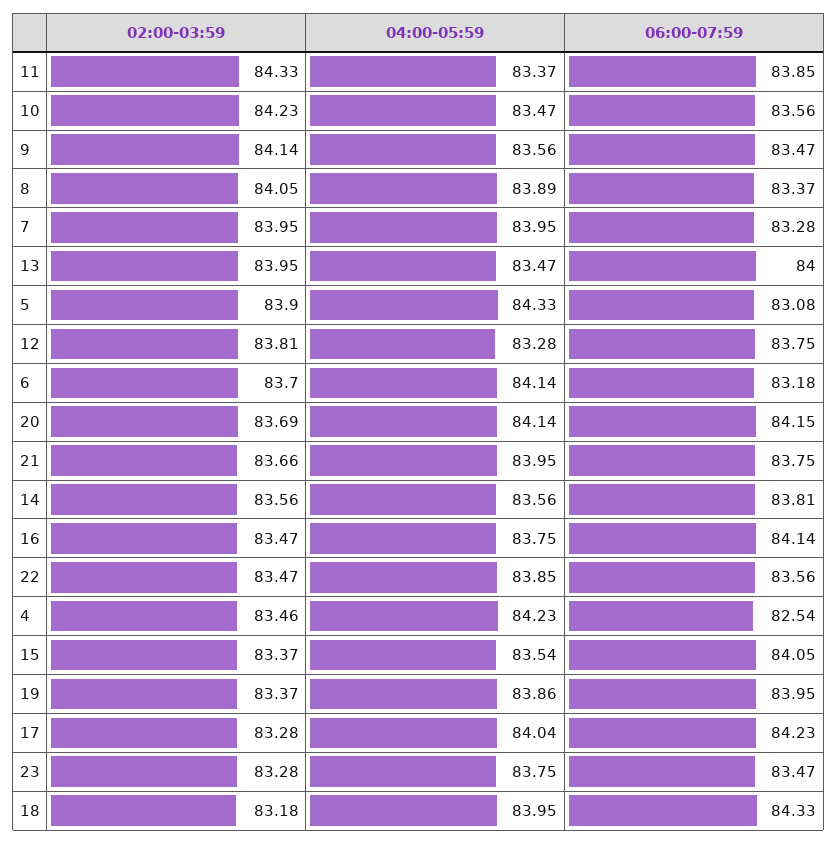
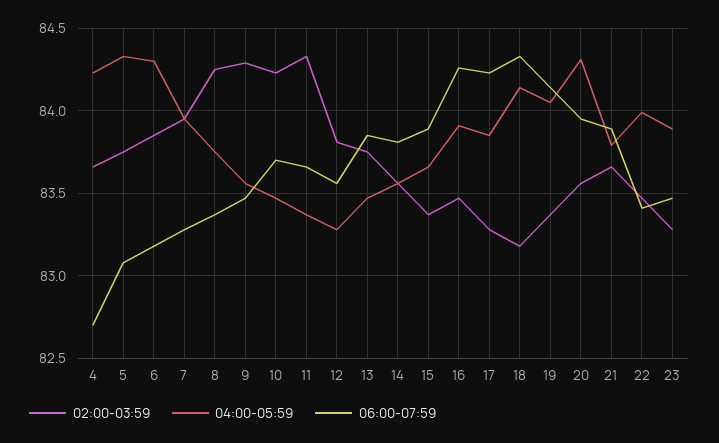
06:00-07:59, 11: 83.85 -> 83.65
06:00-07:59, 10: 83.56 -> 83.7
02:00-03:59, 9: 84.14 -> 84.3
02:00-03:59, 8: 84.05 -> 84.25
04:00-05:59, 8: 83.89 -> 83.75
02:00-03:59, 13: 83.95 -> 83.75
06:00-07:59, 13: 84 -> 83.85
02:00-03:59, 5: 83.9 -> 83.75
06:00-07:59, 12: 83.75 -> 83.55
02:00-03:59, 6: 83.7 -> 83.85
04:00-05:59, 6: 84.14 -> 84.3
02:00-03:59, 20: 83.69 -> 83.55
04:00-05:59, 20: 84.14 -> 84.3
06:00-07:59, 20: 84.15 -> 83.95
04:00-05:59, 21: 83.95 -> 83.8
06:00-07:59, 21: 83.75 -> 83.9
04:00-05:59, 16: 83.75 -> 83.9
06:00-07:59, 16: 84.14 -> 84.25
04:00-05:59, 22: 83.85 -> 84
06:00-07:59, 22: 83.56 -> 83.4
02:00-03:59, 4: 83.46 -> 83.65
06:00-07:59, 4: 82.54 -> 82.7
04:00-05:59, 15: 83.54 -> 83.65
06:00-07:59, 15: 84.05 -> 83.9
04:00-05:59, 19: 83.86 -> 84.05
06:00-07:59, 19: 83.95 -> 84.15
04:00-05:59, 17: 84.04 -> 83.85
04:00-05:59, 23: 83.75 -> 83.9
04:00-05:59, 18: 83.95 -> 84.15

